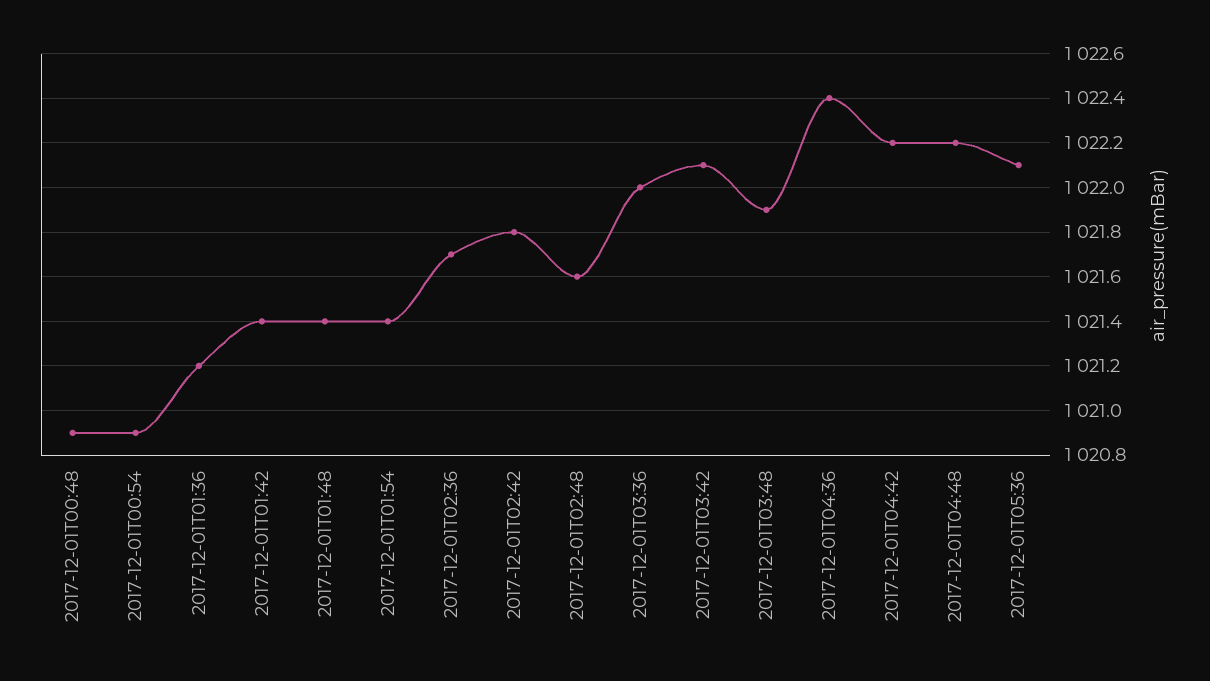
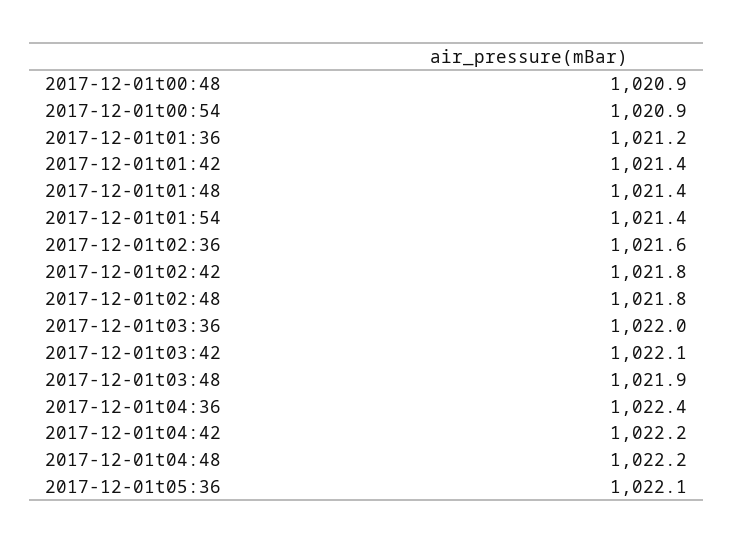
2017-12-01T02:36: 1021.7 -> 1021.6
2017-12-01T02:48: 1021.6 -> 1021.8

